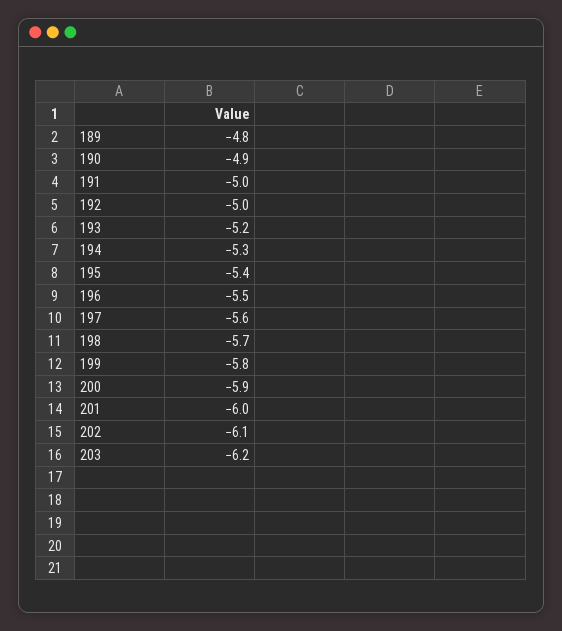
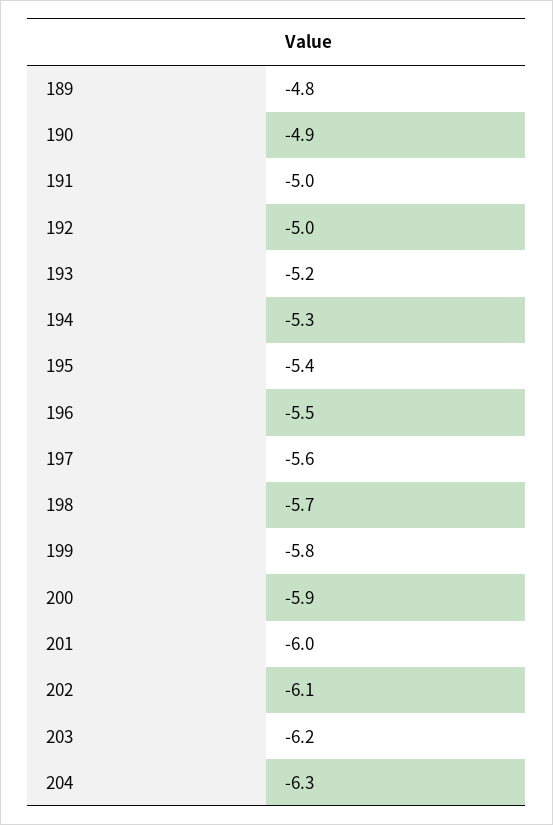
204: none -> -6.3

